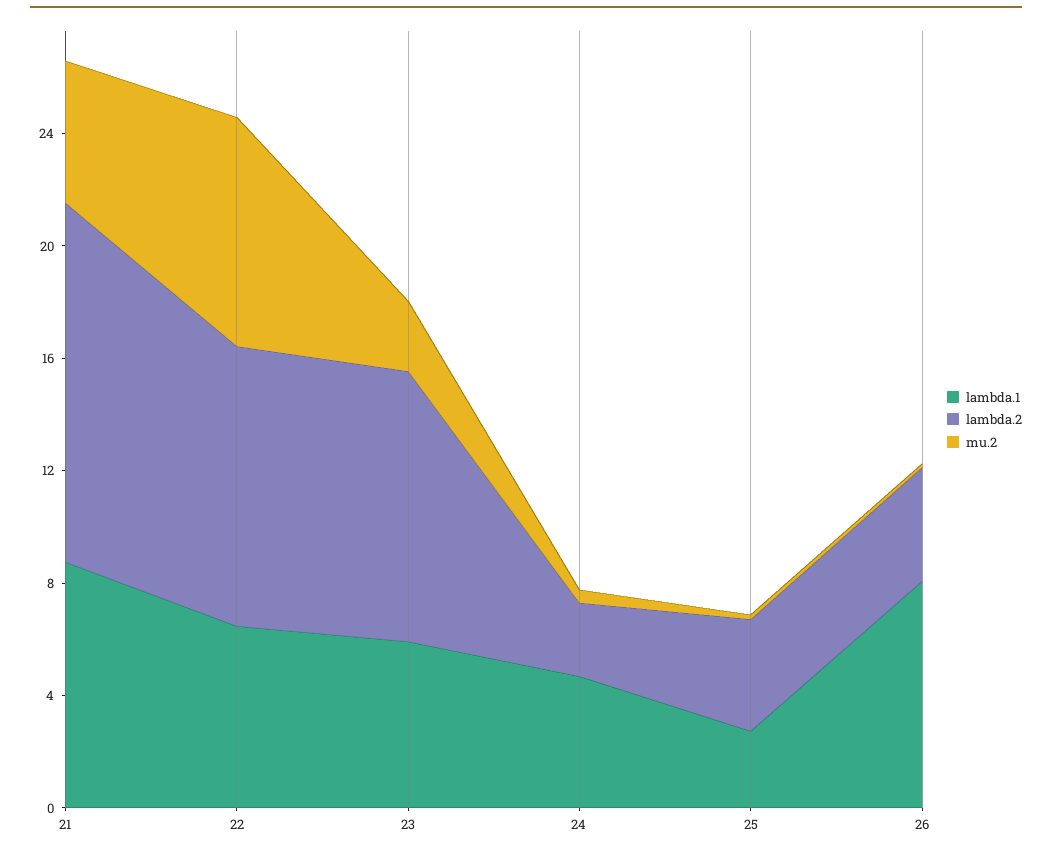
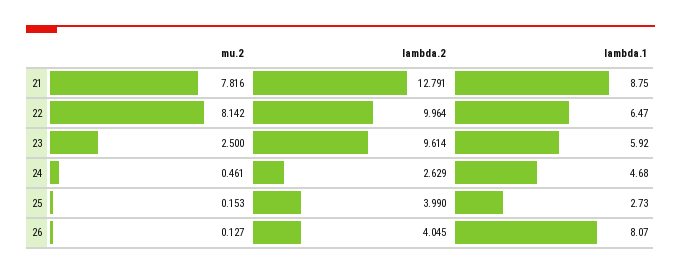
mu.2, 21: 5 -> 7.816

